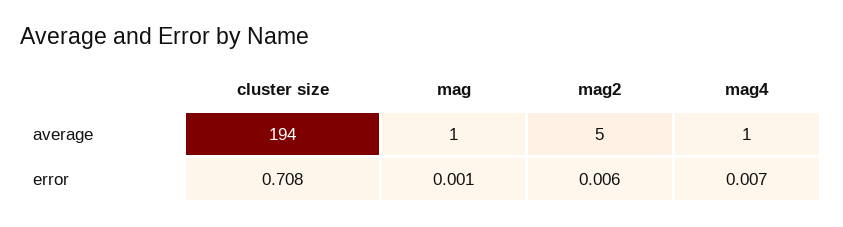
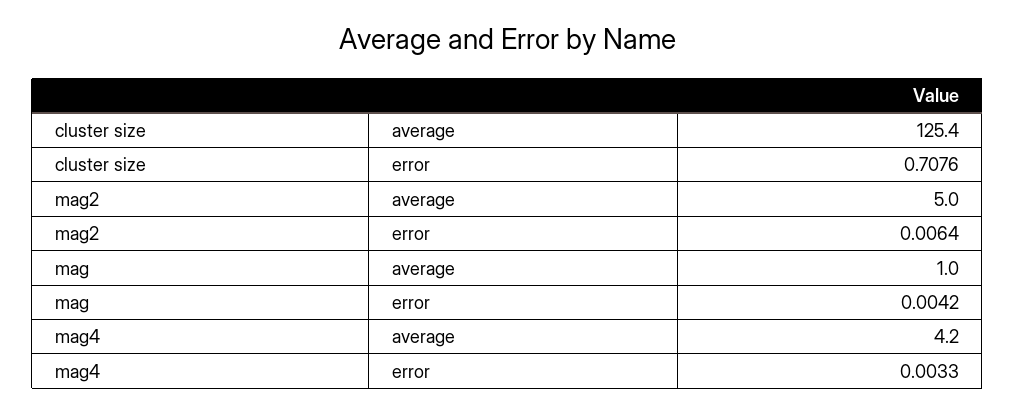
cluster size, average: 194 -> 125.4
mag4, average: 1 -> 4.2
mag, error: 0.001 -> 0.0042
mag4, error: 0.007 -> 0.0033

